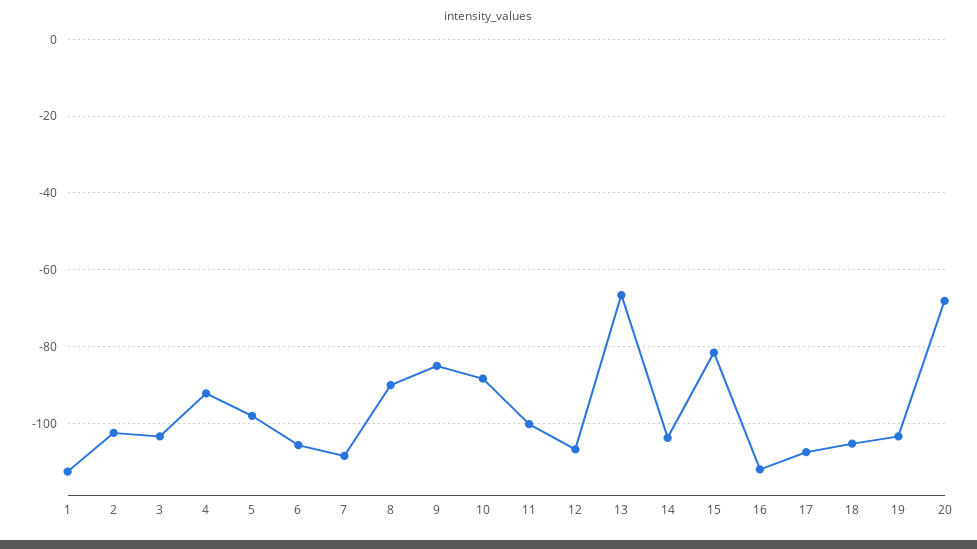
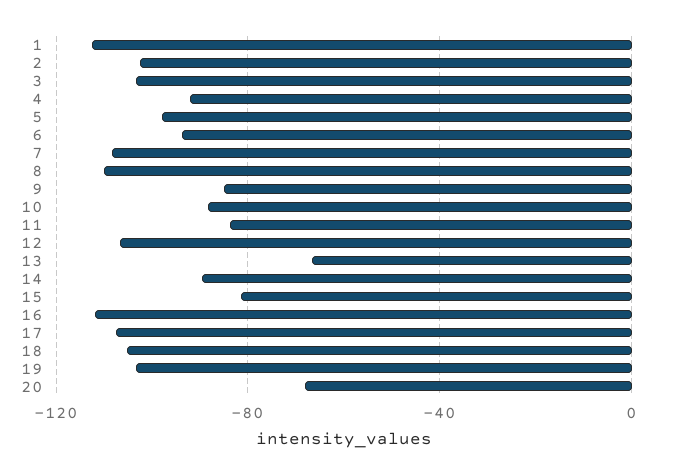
6: -106 -> -95
8: -90 -> -110
11: -100 -> -85
14: -104 -> -90

